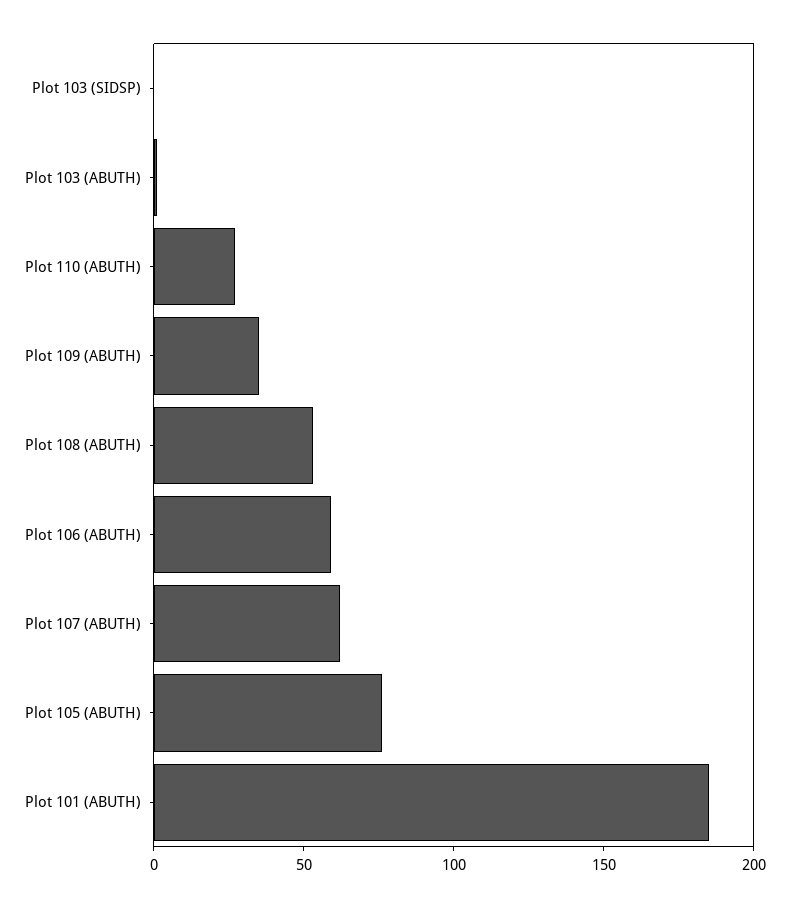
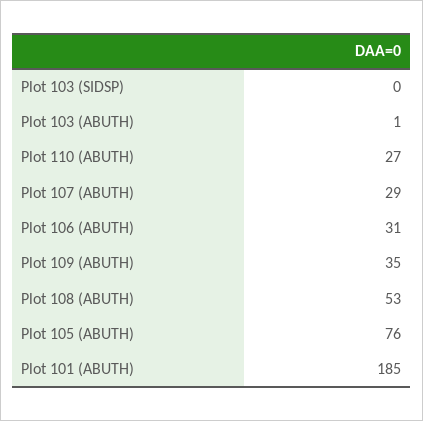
Plot 106 (ABUTH): 60 -> 31
Plot 107 (ABUTH): 60 -> 29

